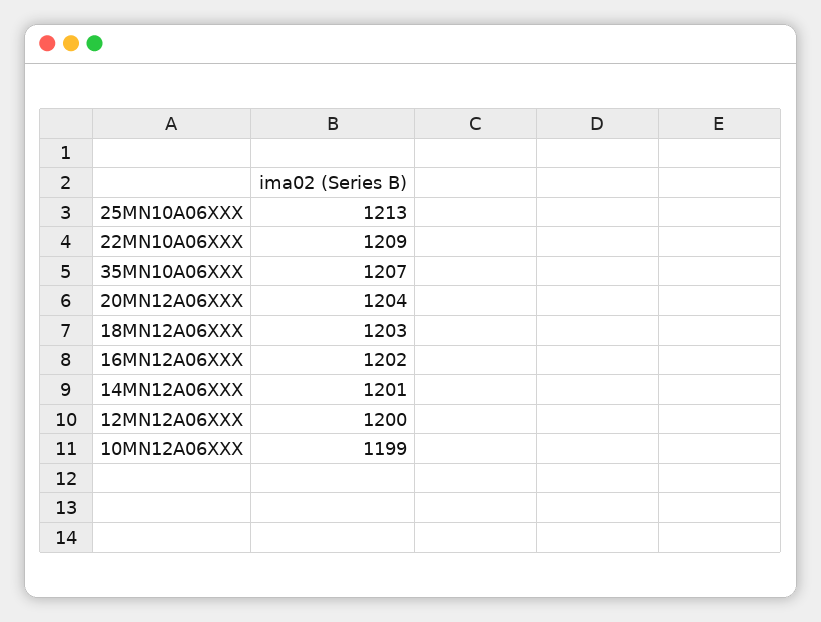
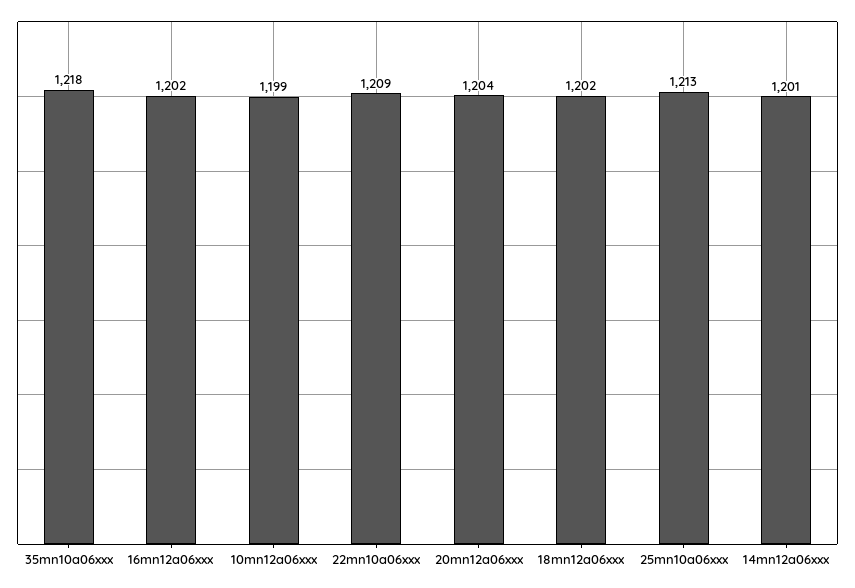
35MN10A06XXX: 1207 -> 1218
18MN12A06XXX: 1203 -> 1202
12MN12A06XXX: 1200 -> none

